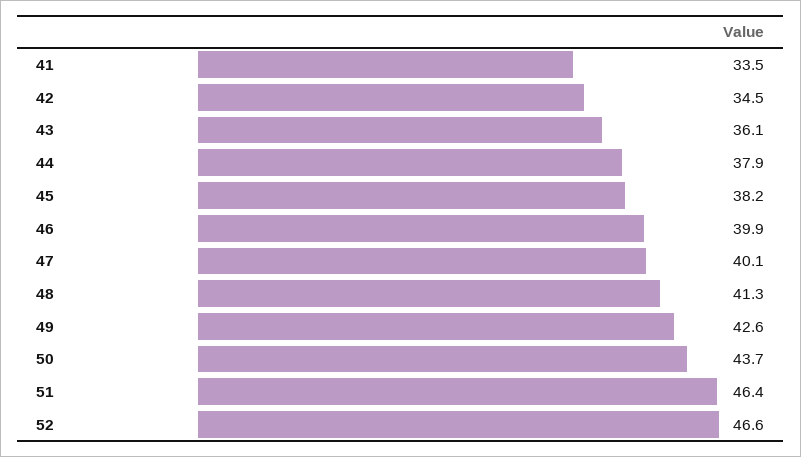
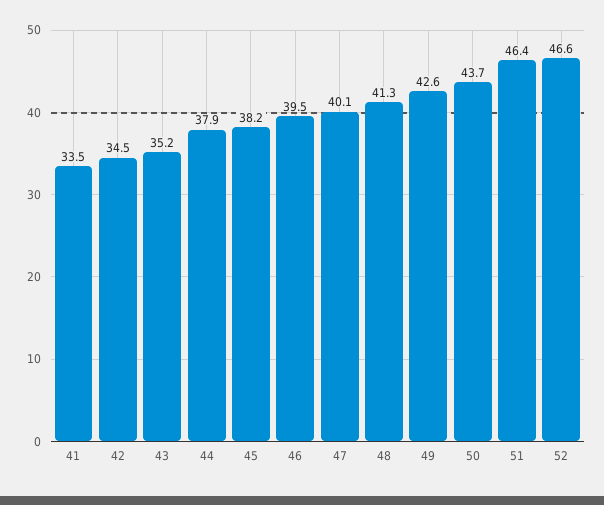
43: 36.1 -> 35.2
46: 39.9 -> 39.5

